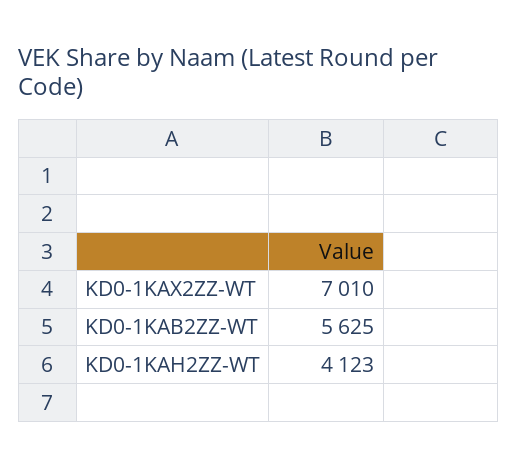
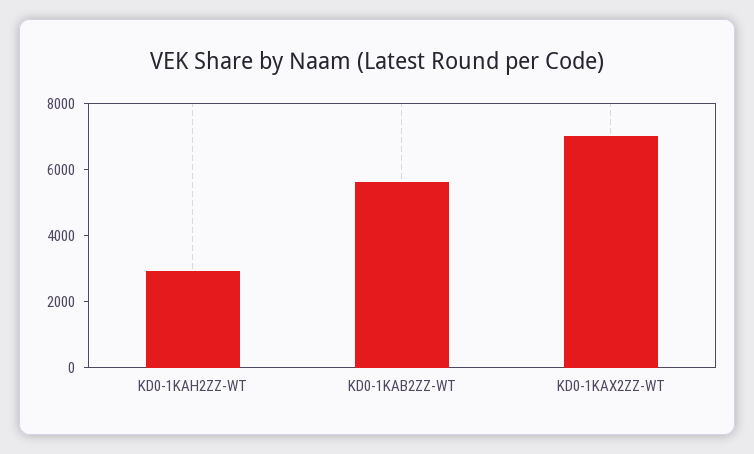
KD0-1KAH2ZZ-WT: 4123 -> 3000

